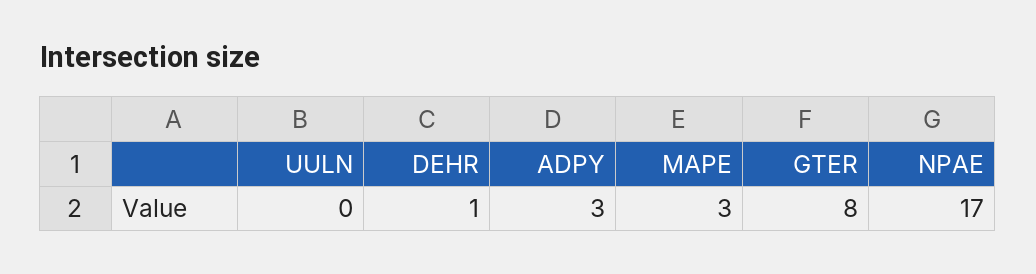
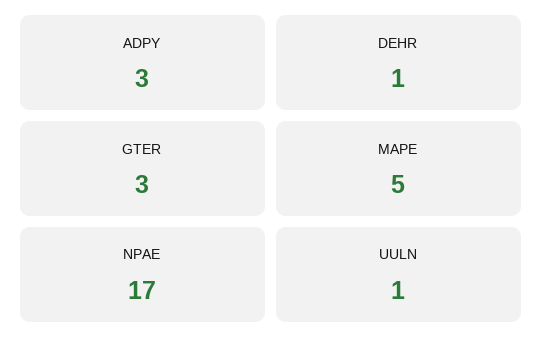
UULN: 0 -> 1
MAPE: 3 -> 5
GTER: 8 -> 3

